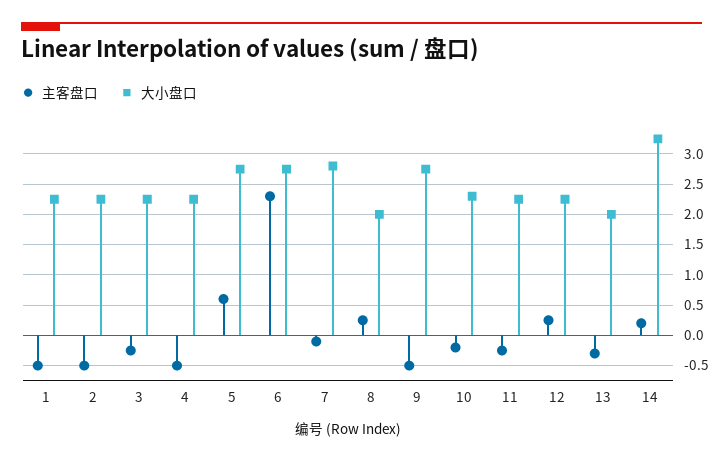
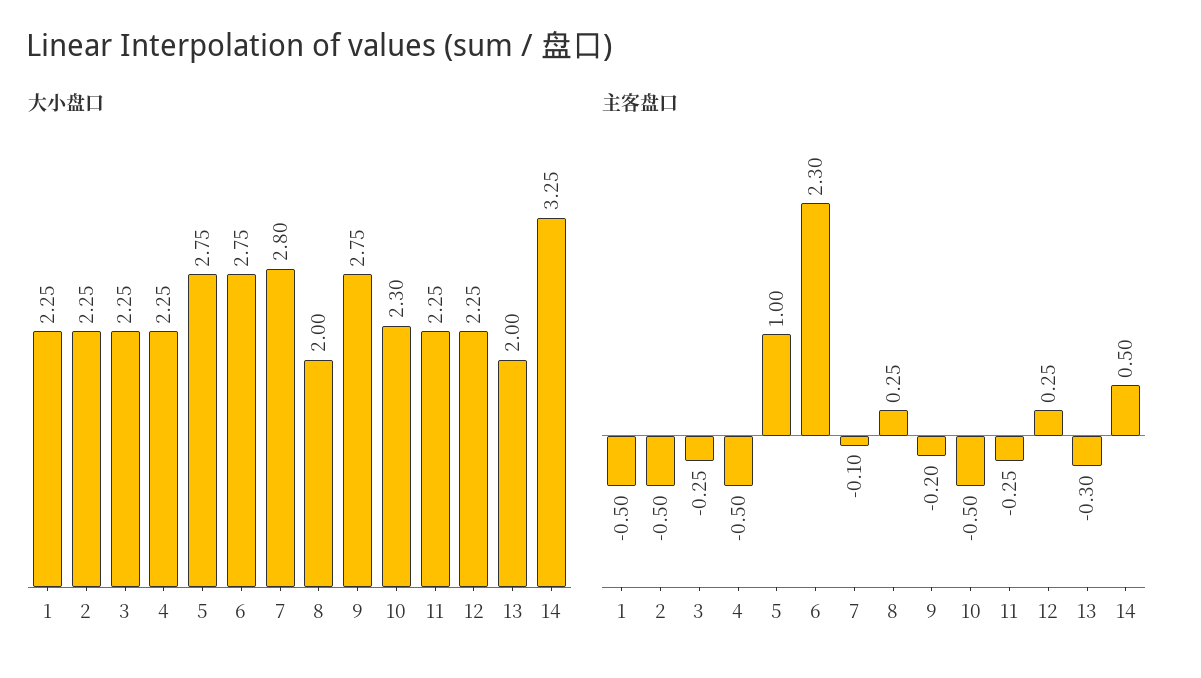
主客盘口, 5: 0.6 -> 1
主客盘口, 9: -0.5 -> -0.2
主客盘口, 10: -0.2 -> -0.5
主客盘口, 14: 0.2 -> 0.5

